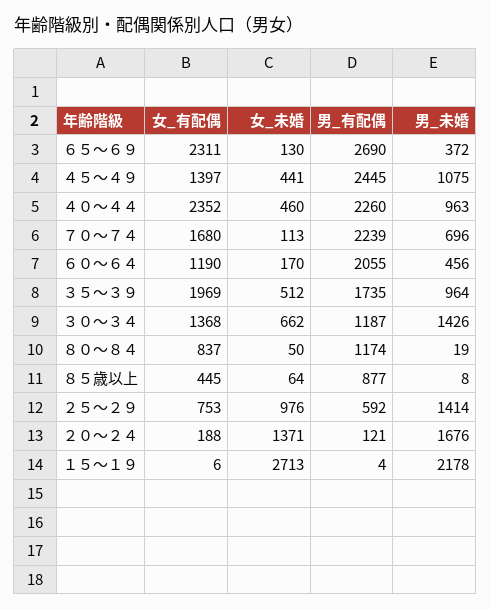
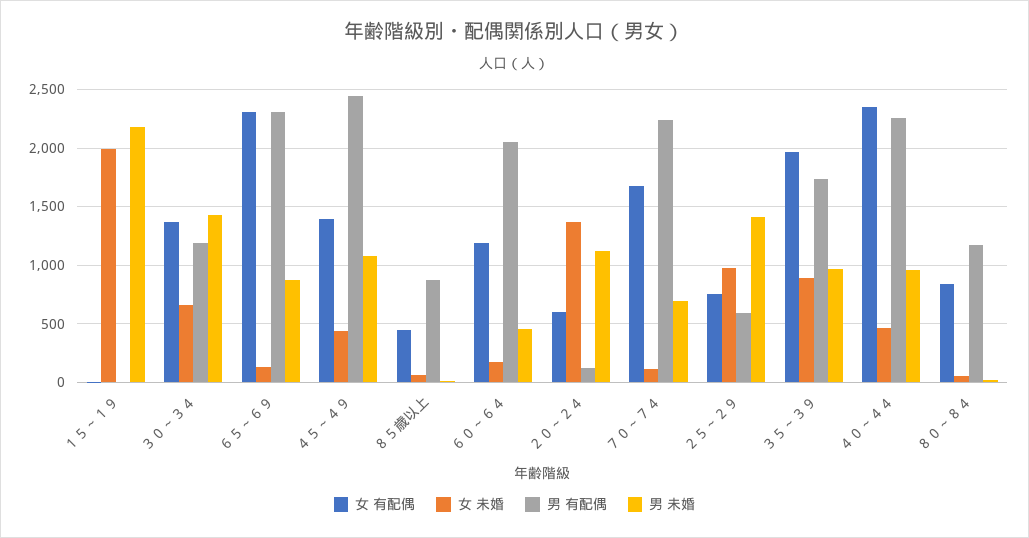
男_有配偶, ６５～６９: 2690 -> 2300
男_未婚, ６５～６９: 372 -> 900
女_未婚, ３５～３９: 512 -> 900
女_有配偶, ２０～２４: 188 -> 600
男_未婚, ２０～２４: 1676 -> 1100
女_未婚, １５～１９: 2713 -> 2000

